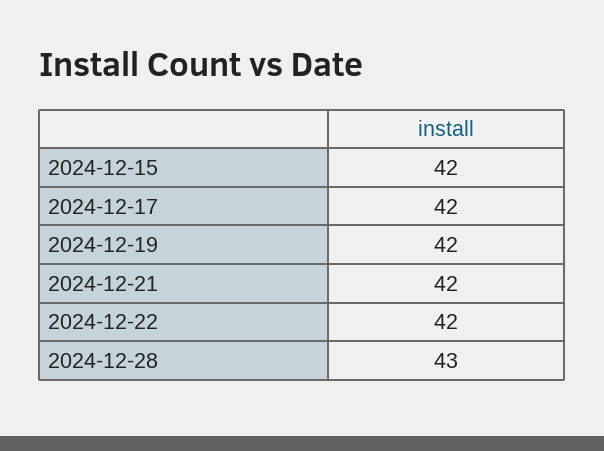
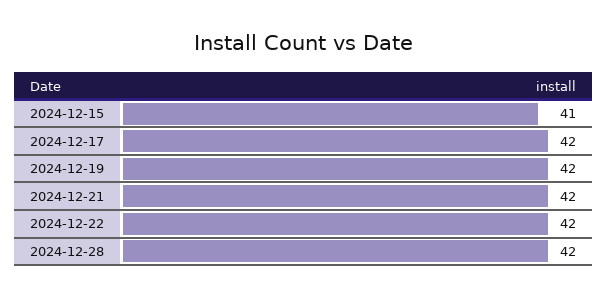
2024-12-15: 42 -> 41
2024-12-28: 43 -> 42

